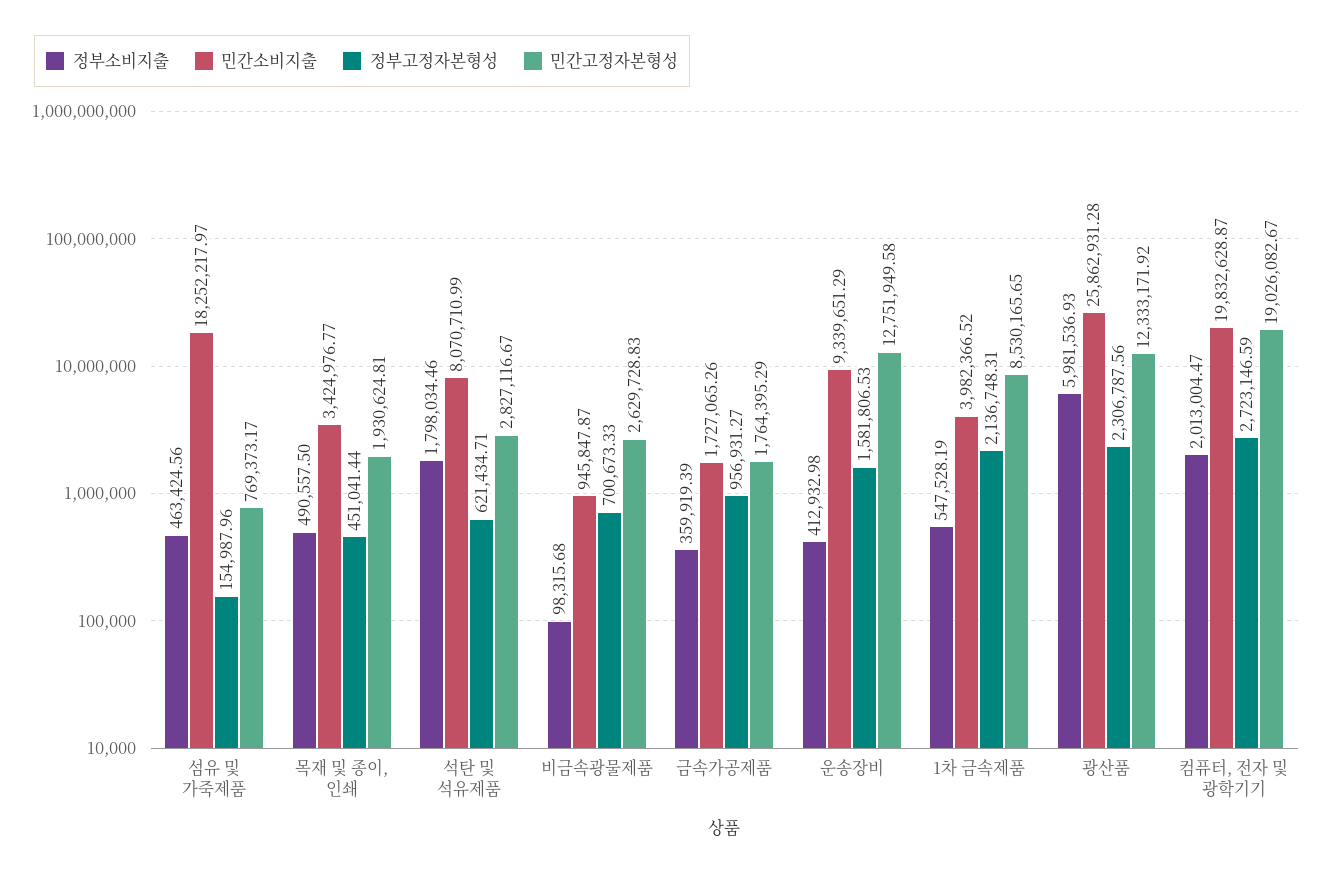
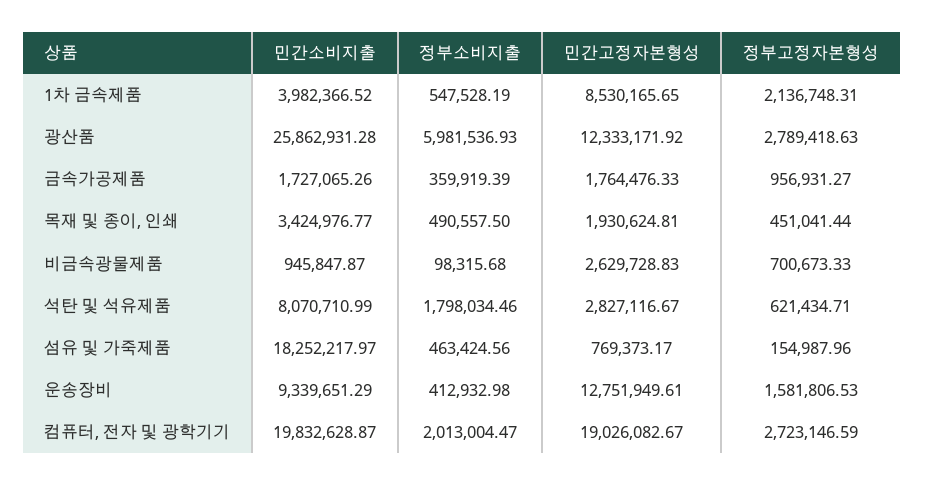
민간고정자본형성, 금속가공제품: 1764395.29 -> 1764476.33
민간고정자본형성, 운송장비: 12751949.58 -> 12751949.61
정부고정자본형성, 광산품: 2306787.56 -> 2789418.63

